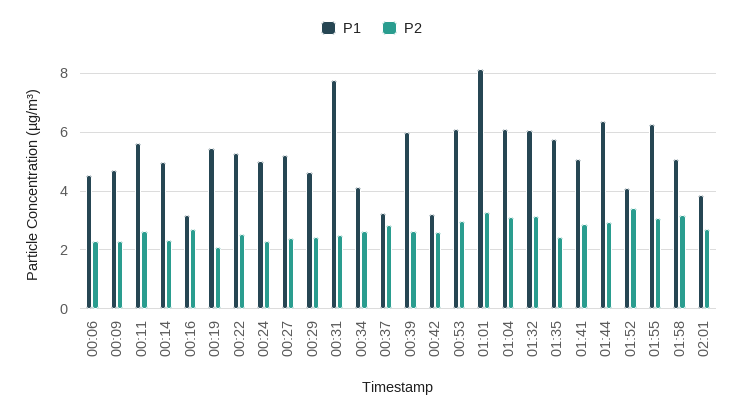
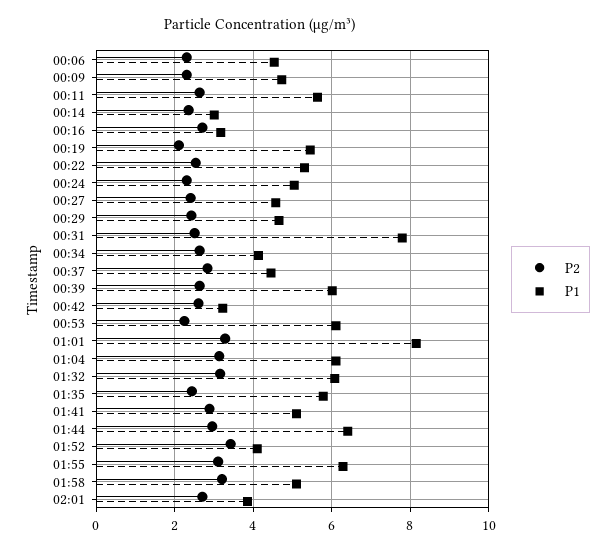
P1, 00:14: 5 -> 3
P1, 00:27: 5.25 -> 4.6
P1, 00:37: 3.25 -> 4.4
P2, 00:53: 3 -> 2.2

